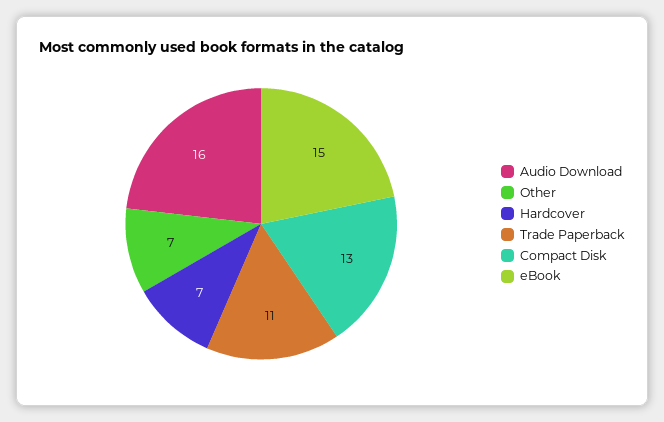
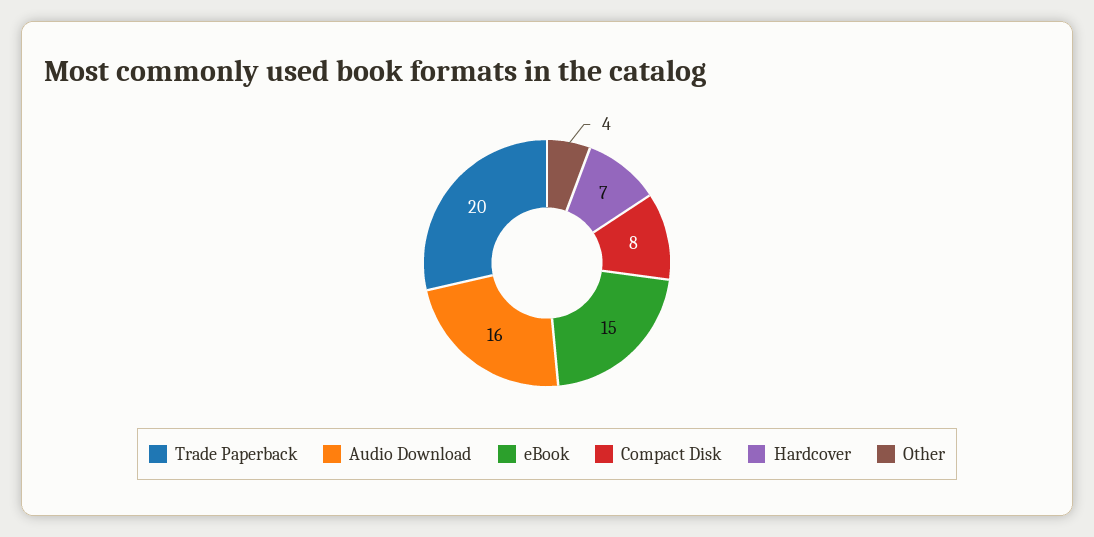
Other: 7 -> 4
Trade Paperback: 11 -> 20
Compact Disk: 13 -> 8

